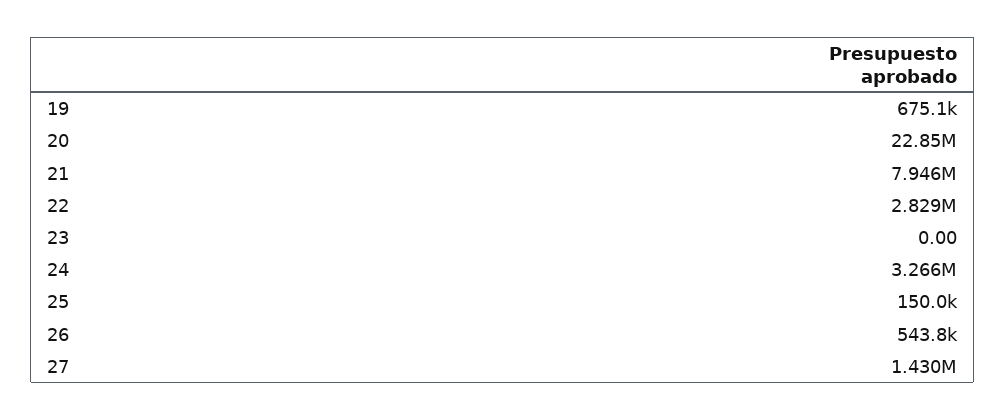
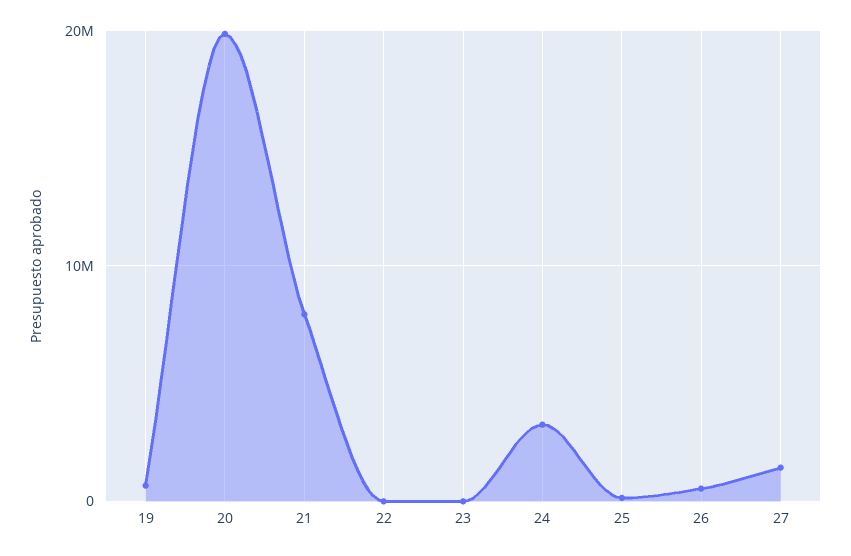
20: 22850000 -> 20000000
22: 2829000 -> 0

